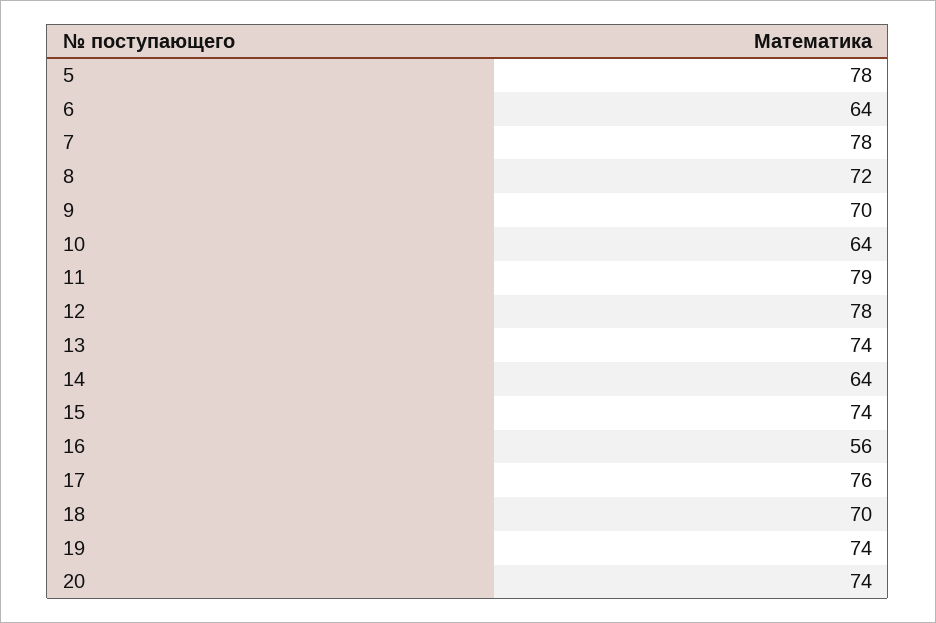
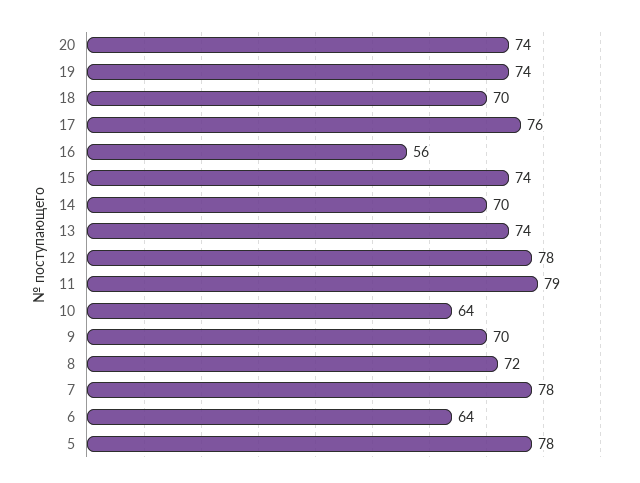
14: 64 -> 70

